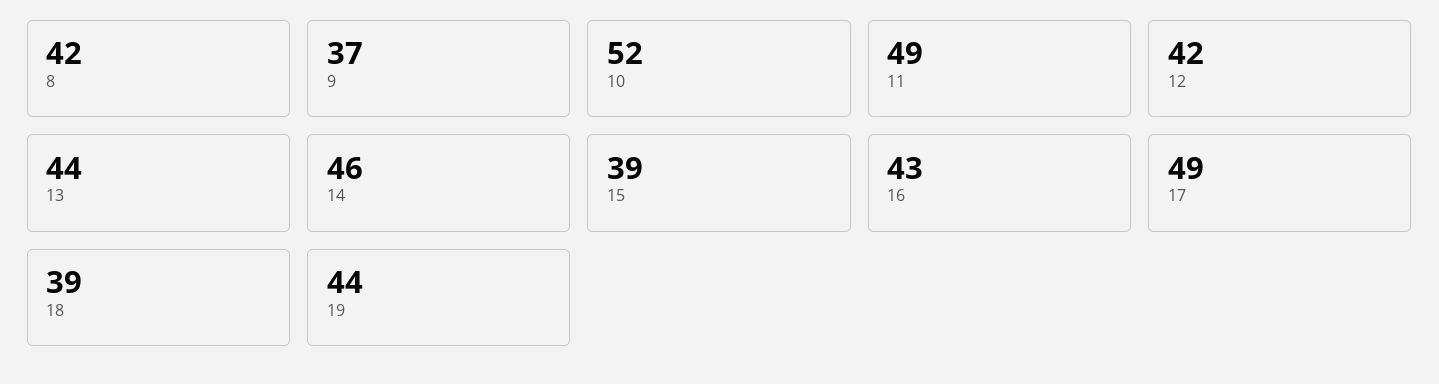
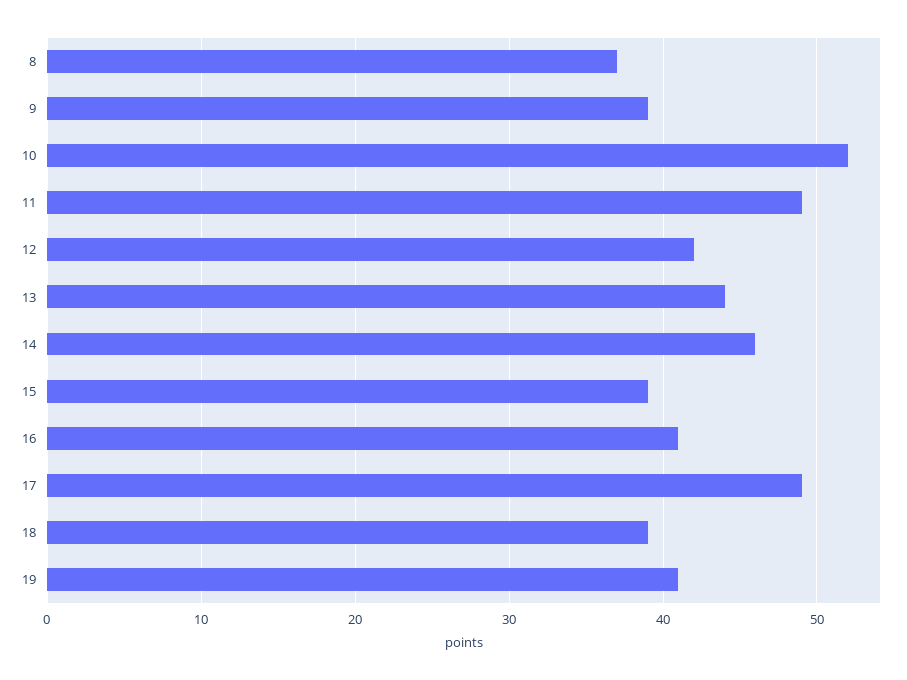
8: 42 -> 37
9: 37 -> 39
16: 43 -> 41
19: 44 -> 41

